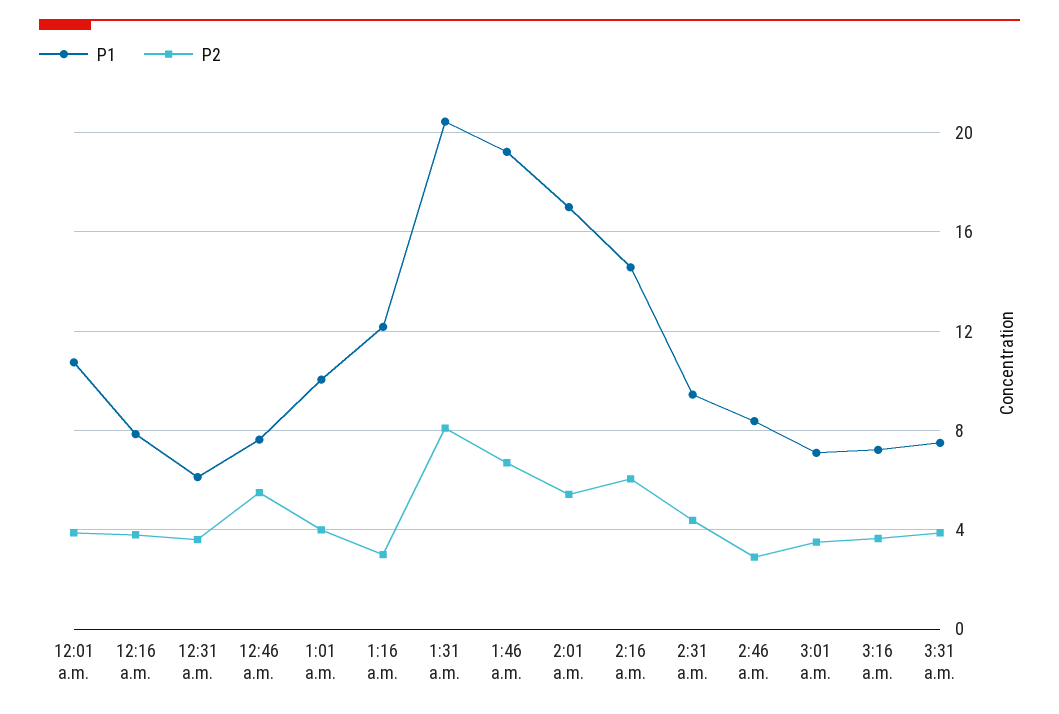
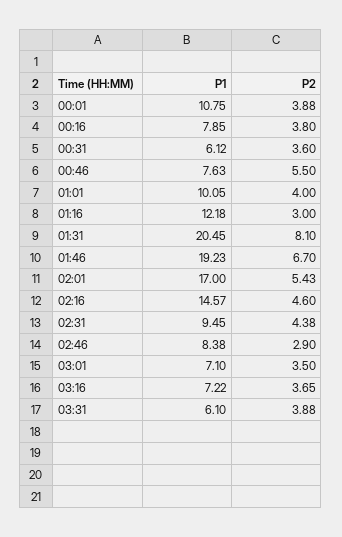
P2, 2:16 a.m.: 6 -> 4.6
P1, 3:31 a.m.: 7.5 -> 6.1

